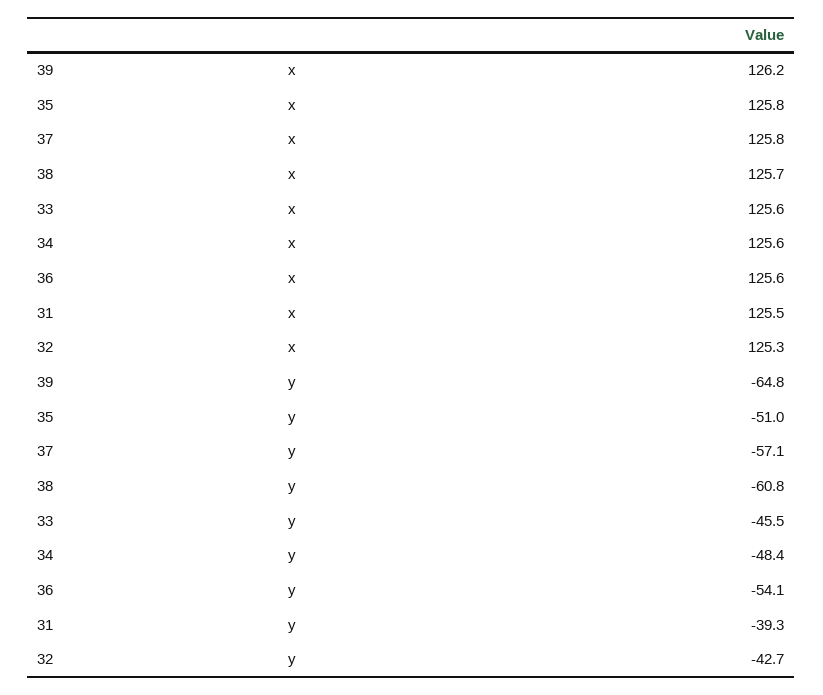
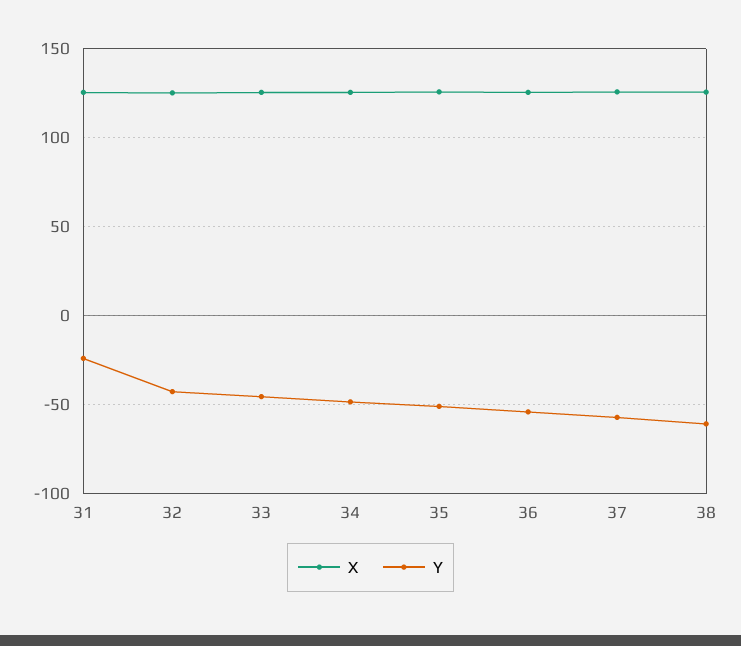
x, 39: 126.2 -> none
y, 39: -64.8 -> none
y, 31: -39.3 -> -25

